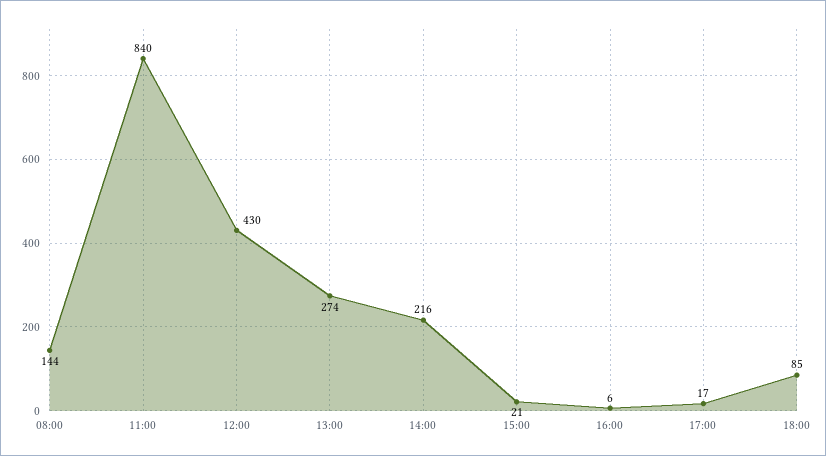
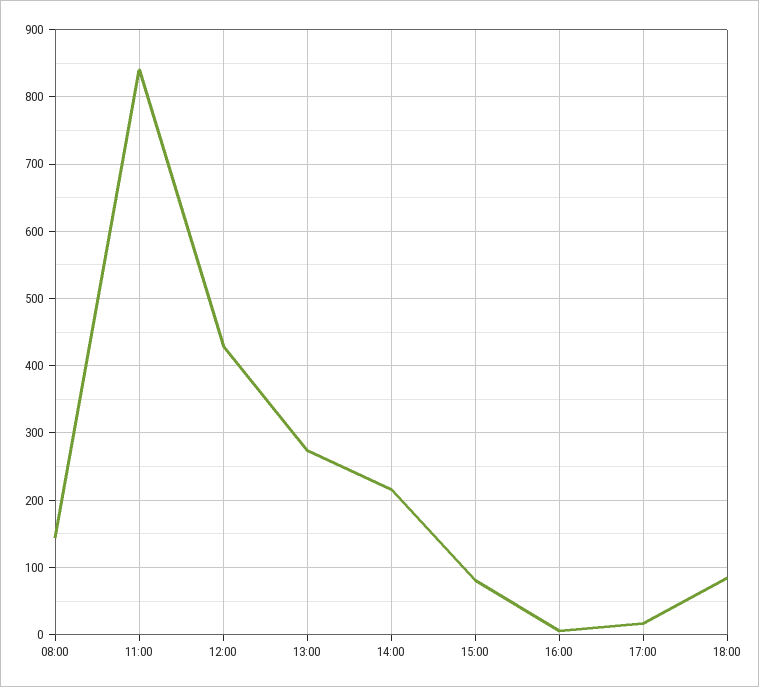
15:00: 21 -> 80

